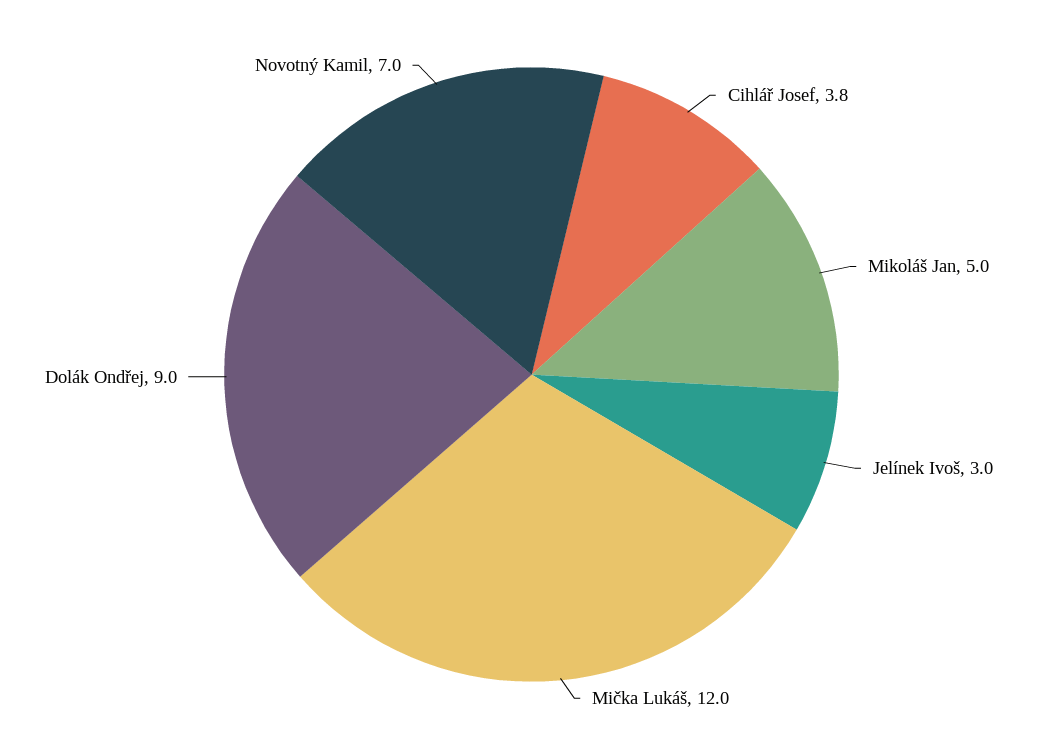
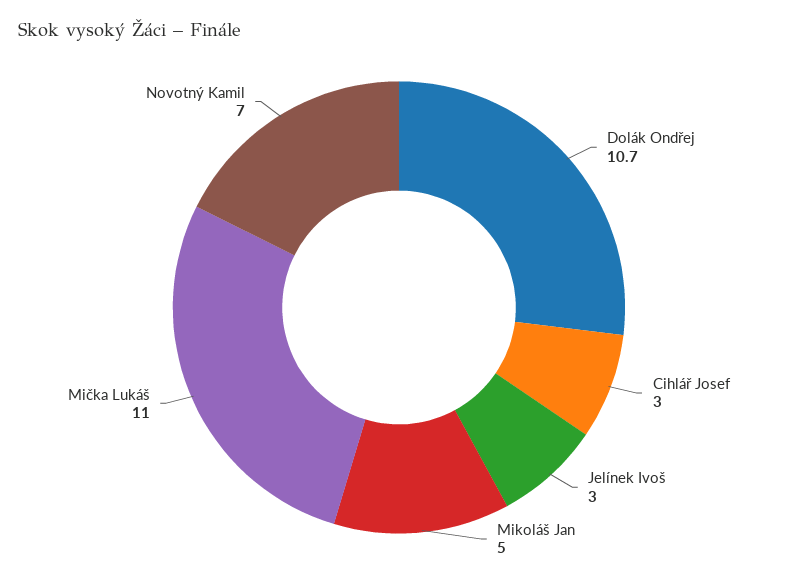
Cihlář Josef: 3.8 -> 3
Mička Lukáš: 12 -> 11
Dolák Ondřej: 9 -> 10.7

